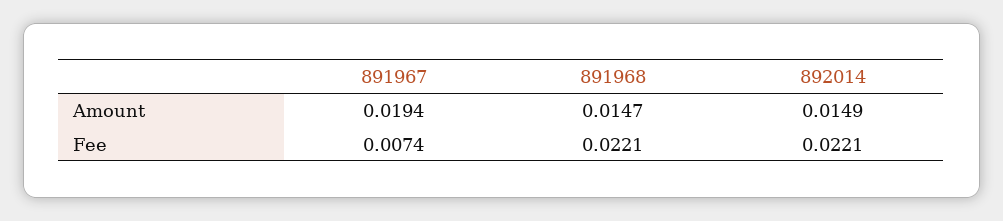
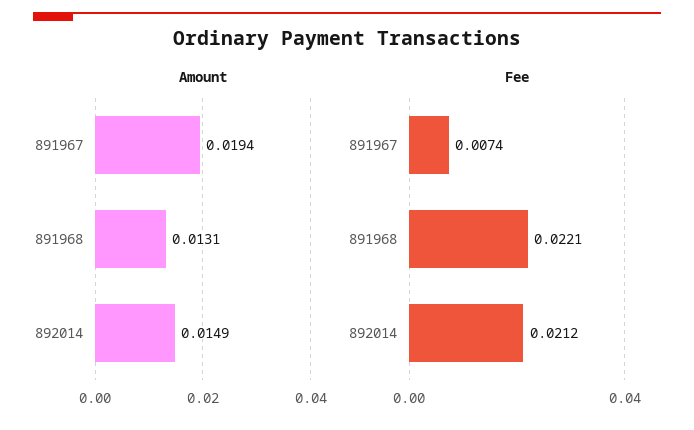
Amount, 891968: 0.0147 -> 0.0131
Fee, 892014: 0.0221 -> 0.0212

